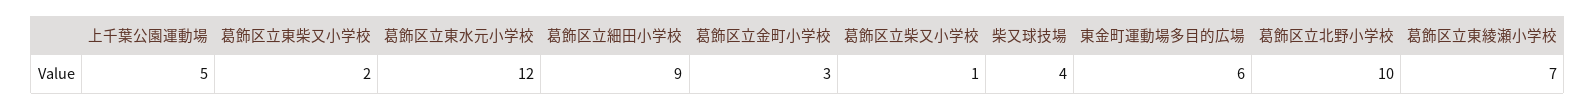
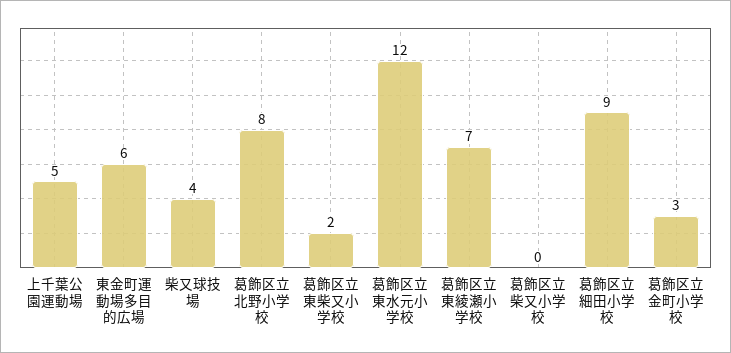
葛飾区立柴又小学校: 1 -> 0
葛飾区立北野小学校: 10 -> 8

